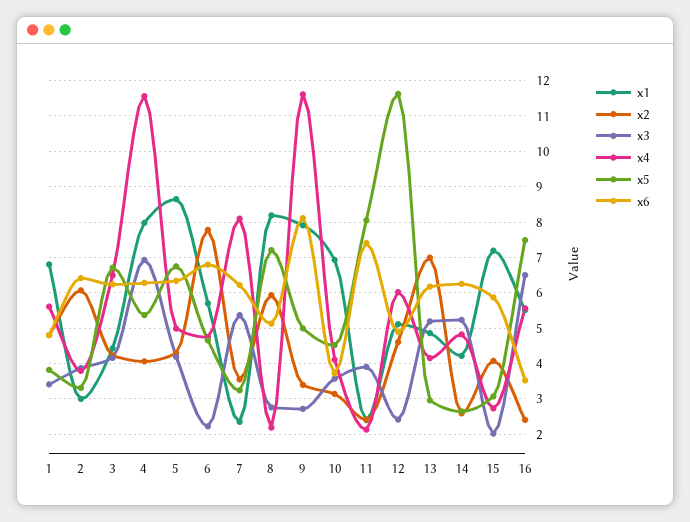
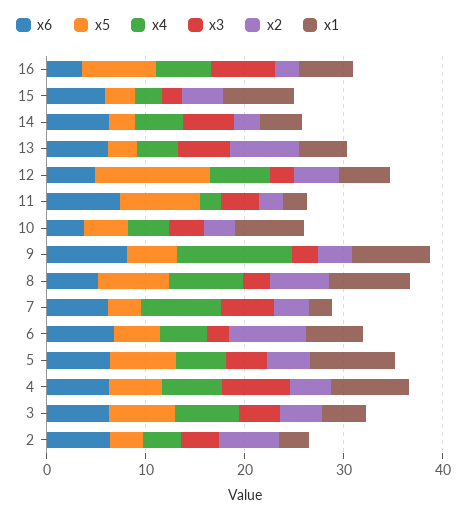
x1, 1: 6.8 -> none
x2, 1: 4.8 -> none
x3, 1: 3.4 -> none
x4, 1: 5.6 -> none
x5, 1: 3.8 -> none
x6, 1: 4.8 -> none
x4, 4: 11.6 -> 6
x4, 8: 2.2 -> 8

